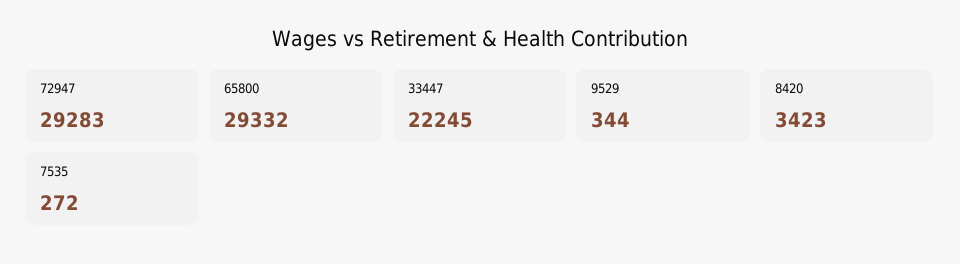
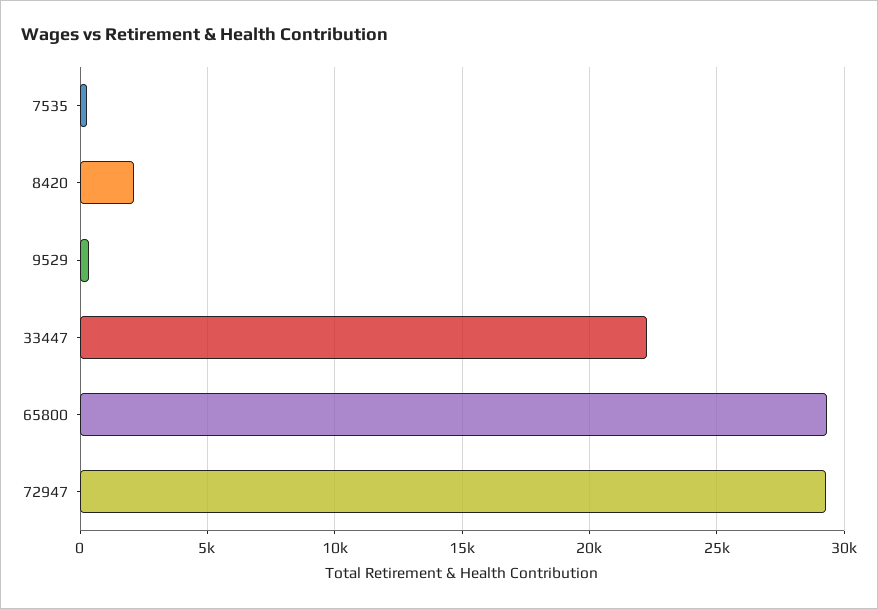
8420: 3423 -> 2000

